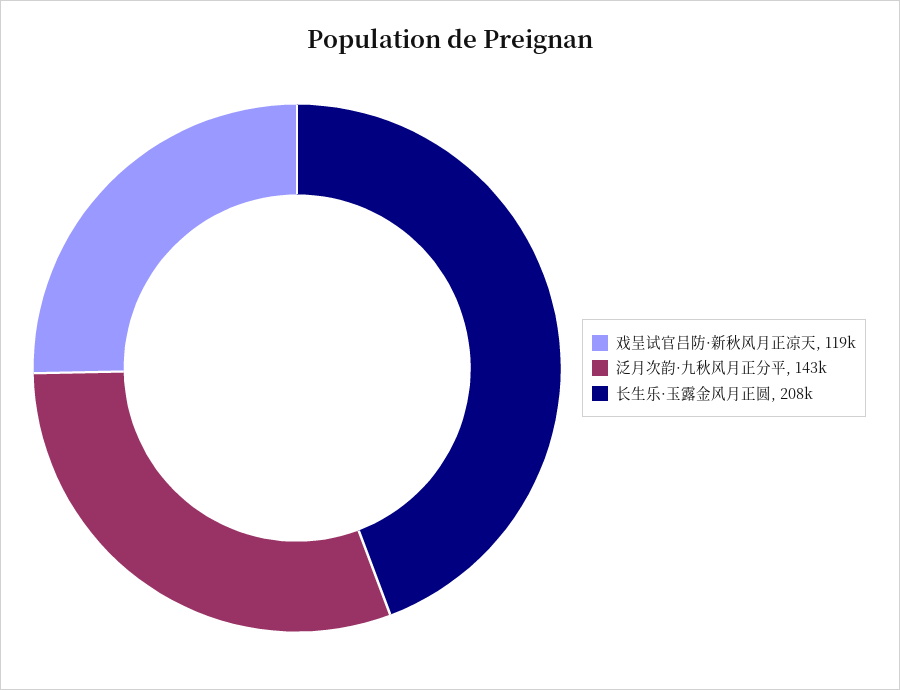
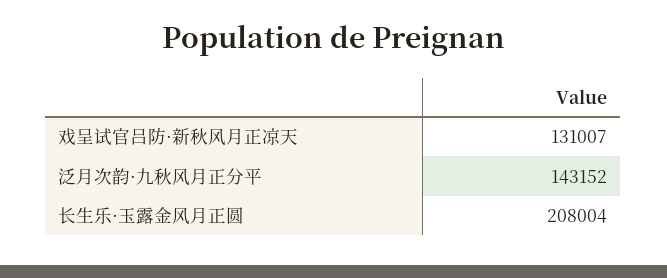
戏呈试官吕防·新秋风月正凉天: 119000 -> 131007

